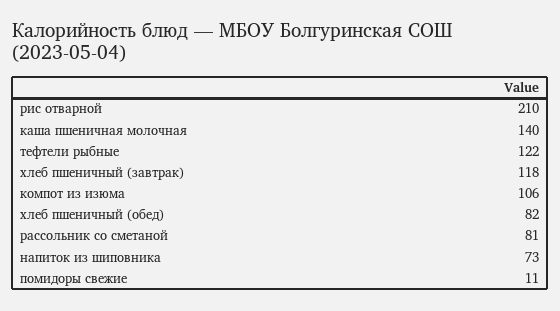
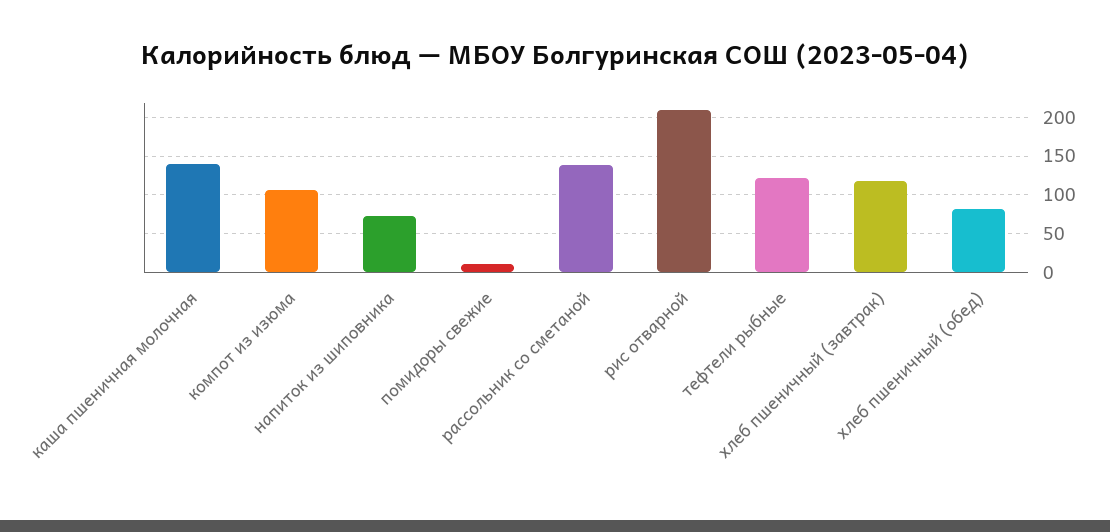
рассольник со сметаной: 81 -> 140

